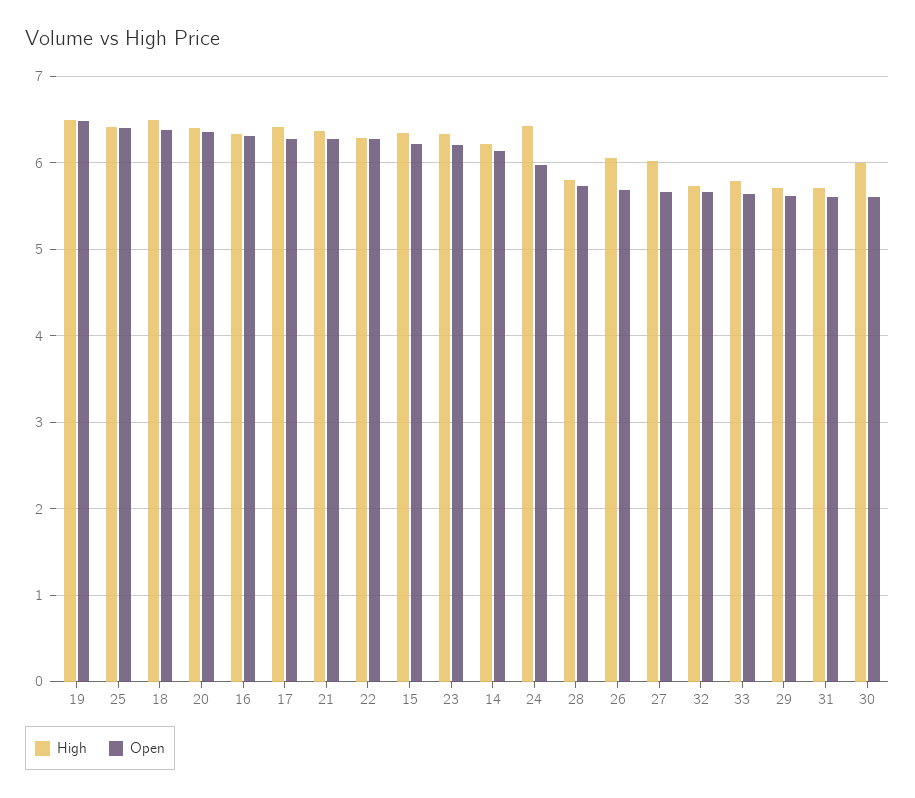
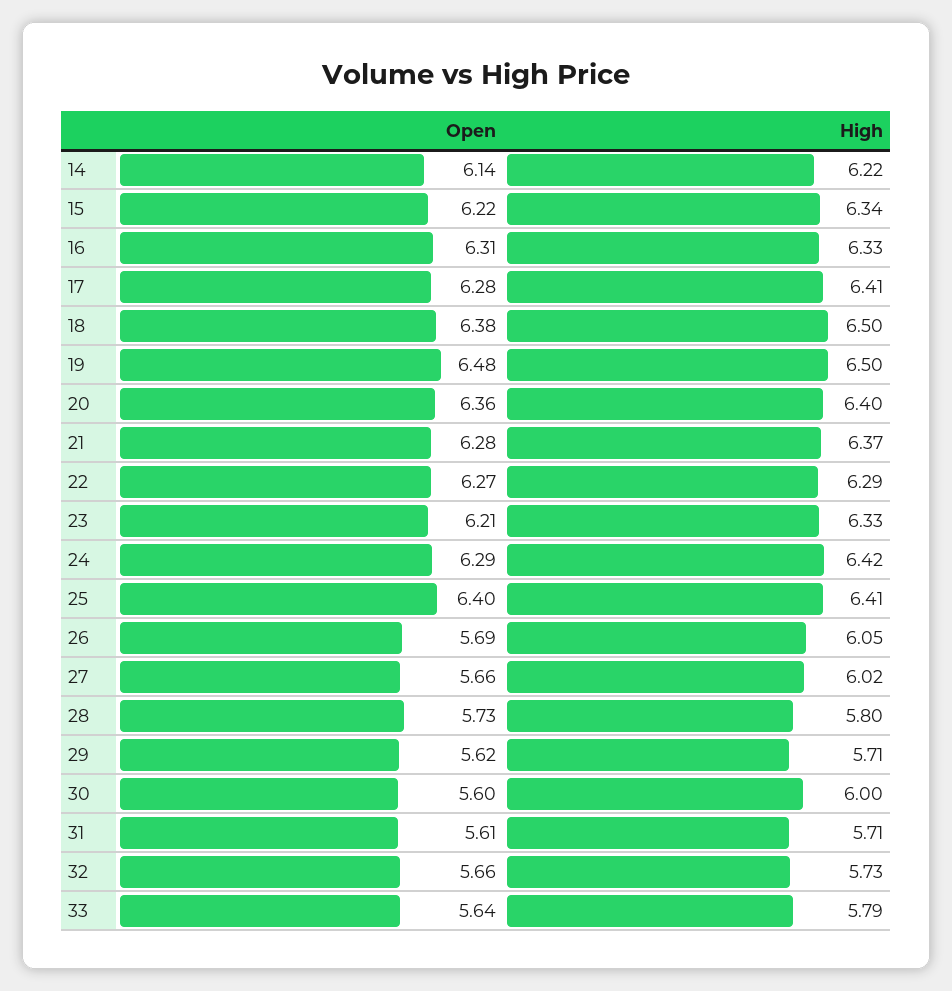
Open, 24: 6 -> 6.29

